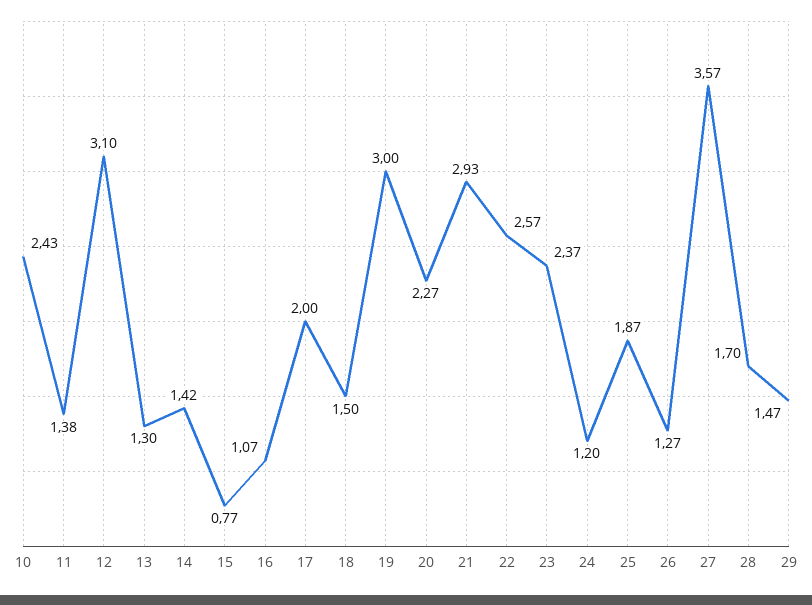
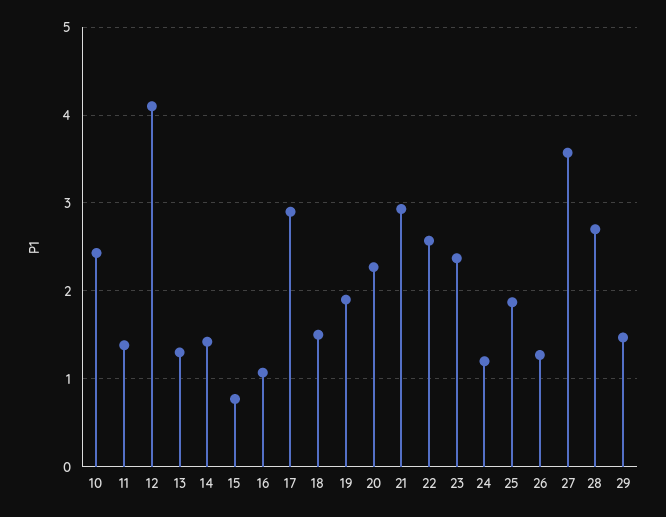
12: 3.1 -> 4.1
17: 2 -> 2.9
19: 3 -> 1.9
28: 1.7 -> 2.7

